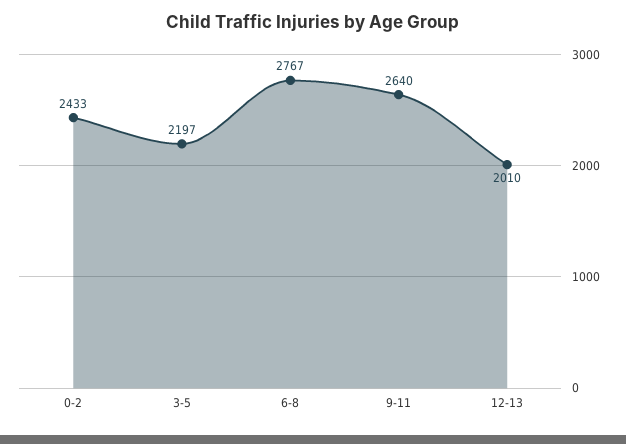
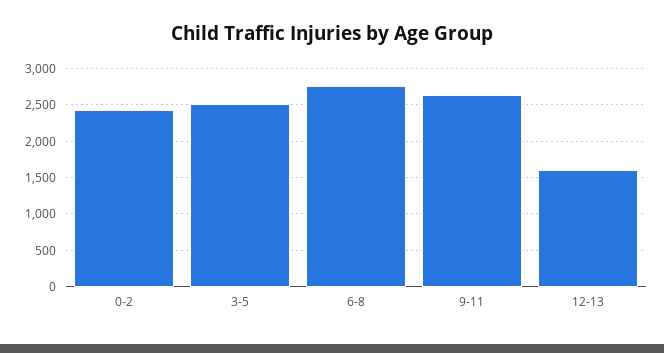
3-5: 2197 -> 2500
12-13: 2010 -> 1600

